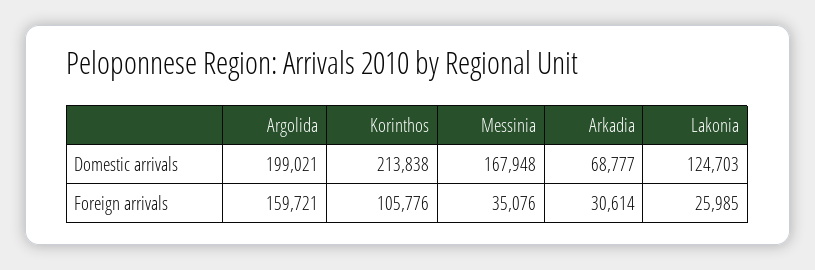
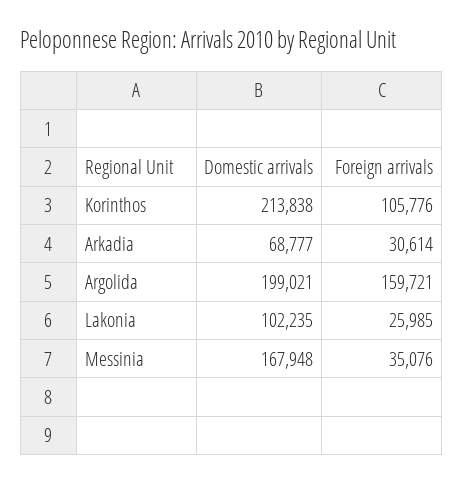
Lakonia, Domestic arrivals: 124703 -> 102235

